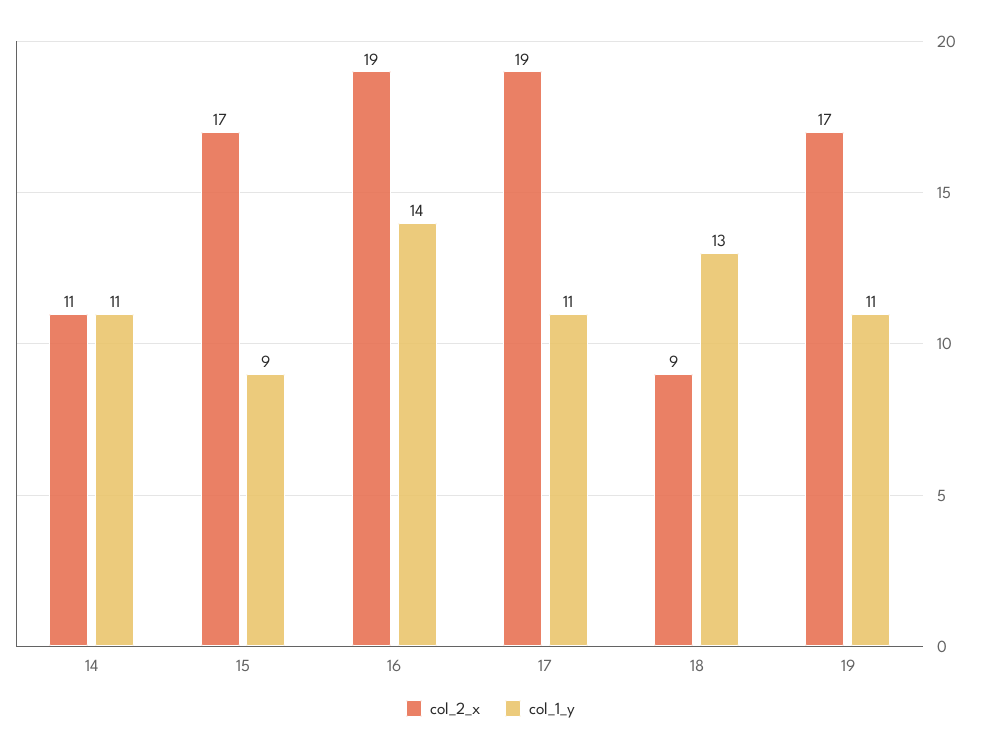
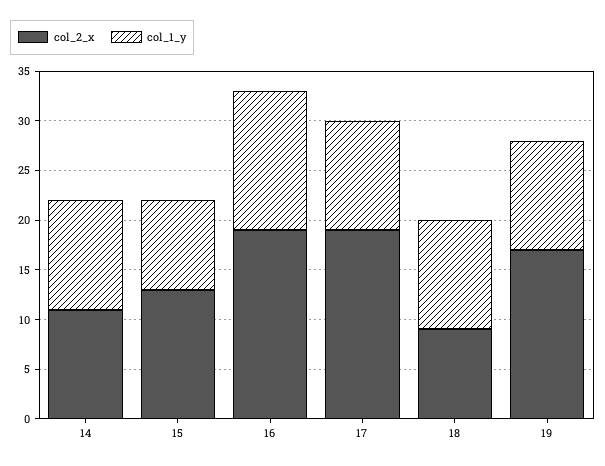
col_2_x, 15: 17 -> 13
col_1_y, 18: 13 -> 11

